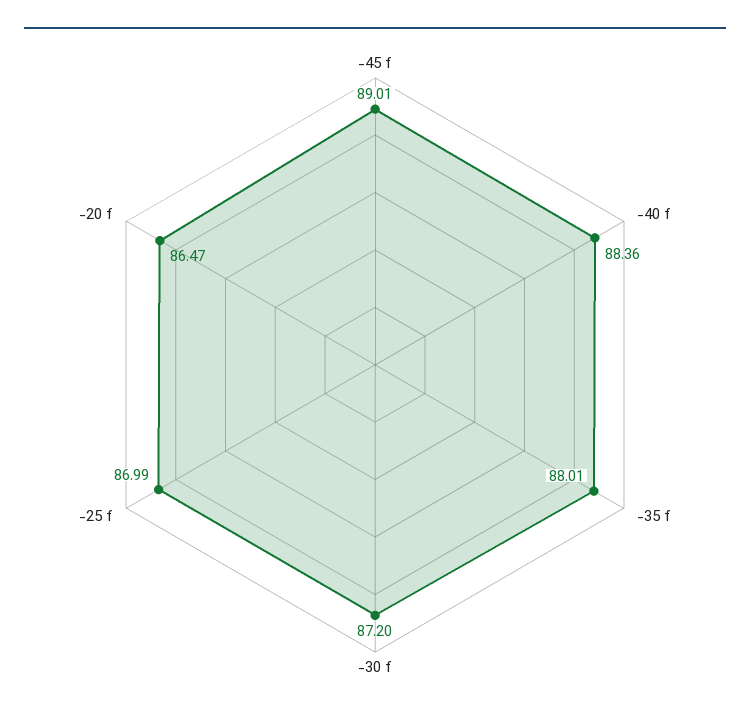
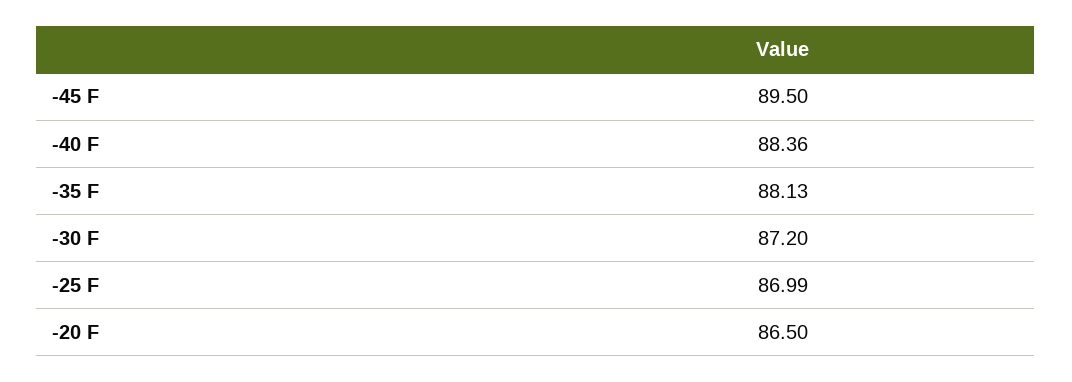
-45 f: 89.01 -> 89.5
-35 f: 88.01 -> 88.13
-20 f: 86.47 -> 86.5

